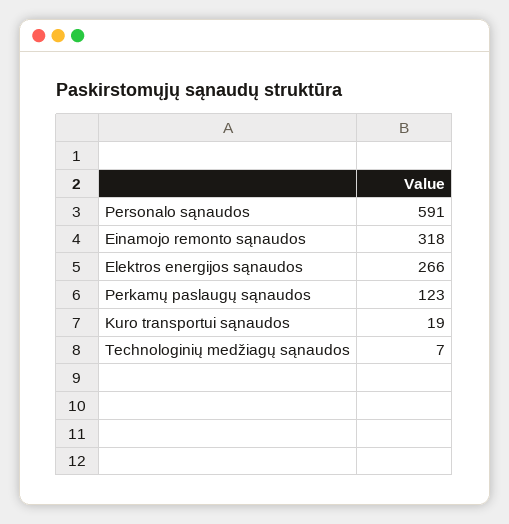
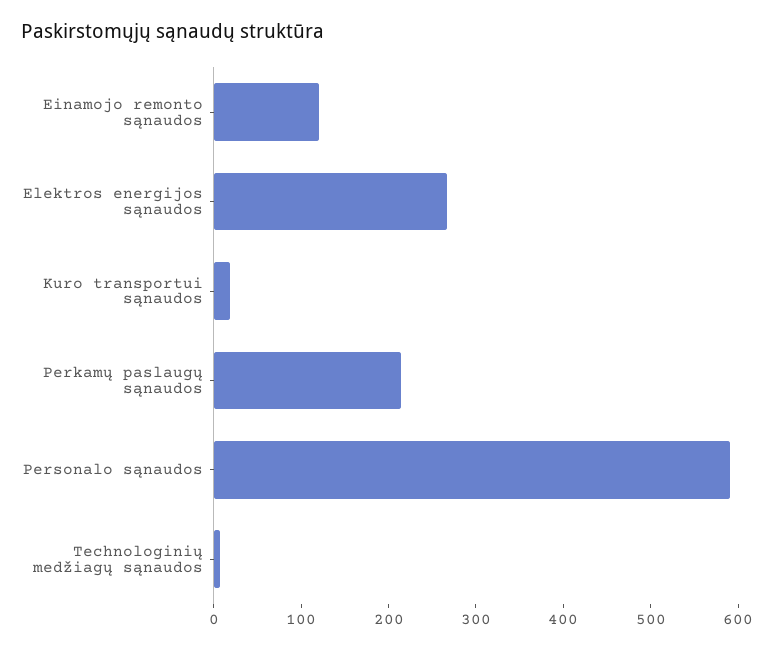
Einamojo remonto sąnaudos: 318 -> 120
Perkamų paslaugų sąnaudos: 123 -> 220

